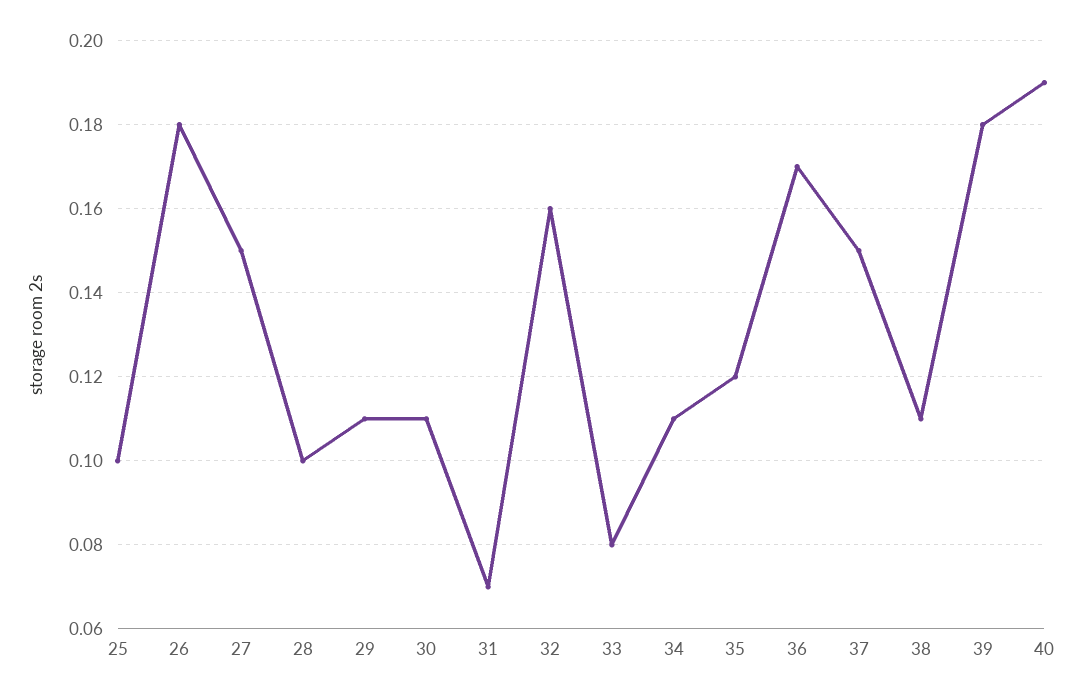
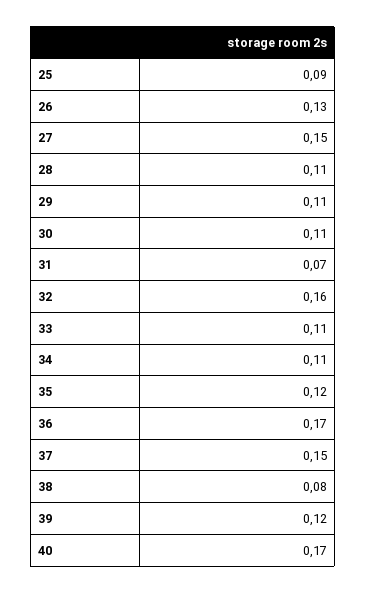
25: 0.1 -> 0.09
26: 0.18 -> 0.13
28: 0.1 -> 0.11
33: 0.08 -> 0.11
38: 0.11 -> 0.08
39: 0.18 -> 0.12
40: 0.19 -> 0.17

